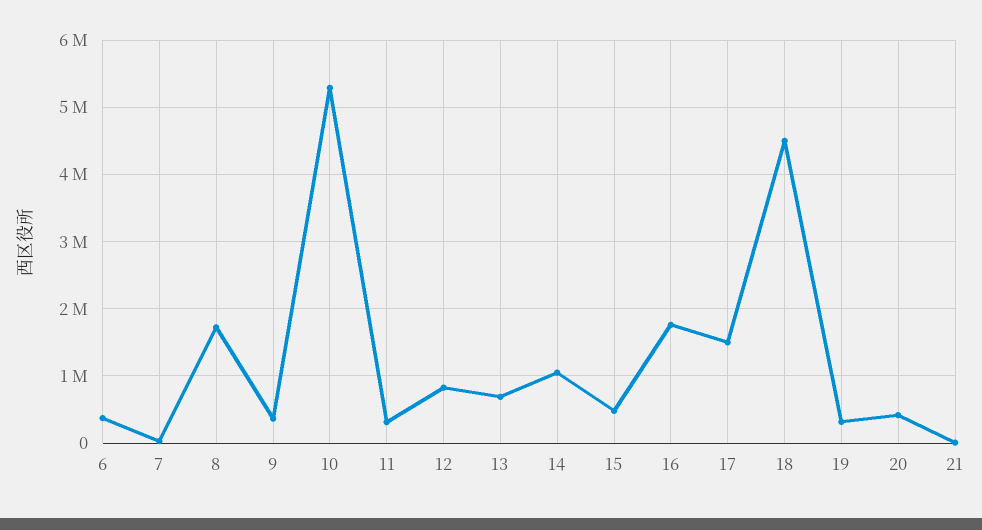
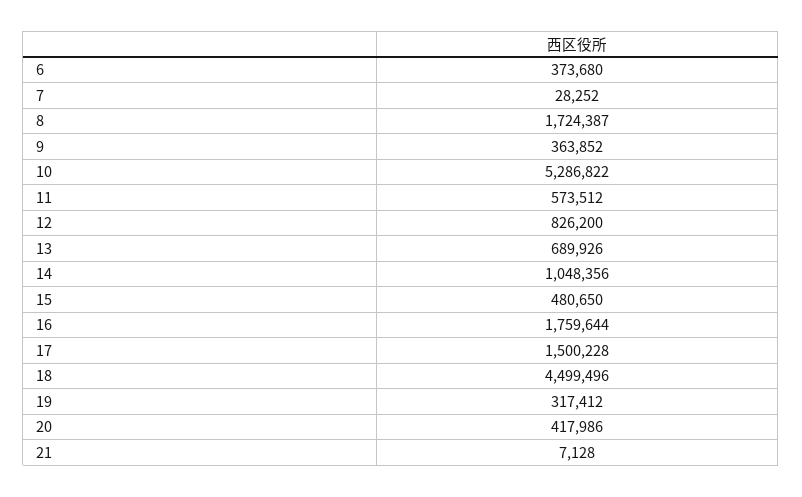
11: 300000 -> 573512

